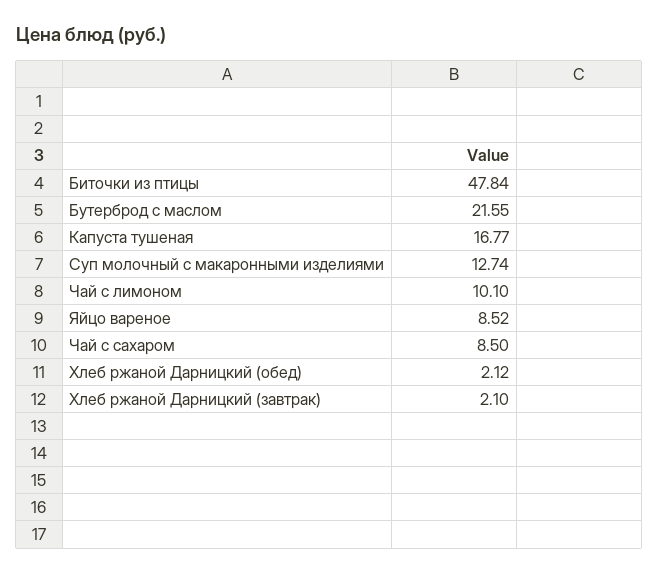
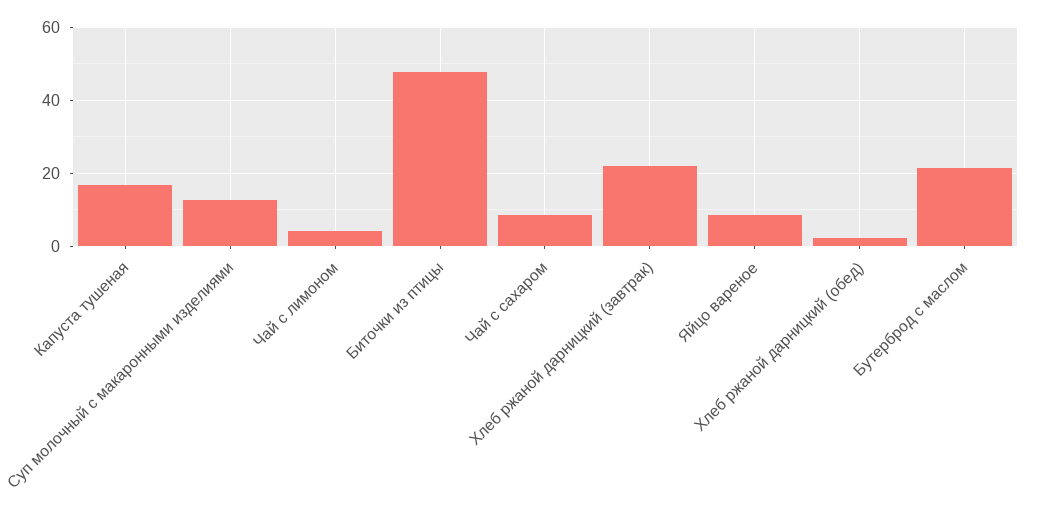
Чай с лимоном: 10.1 -> 4
Хлеб ржаной Дарницкий (завтрак): 2.1 -> 22

